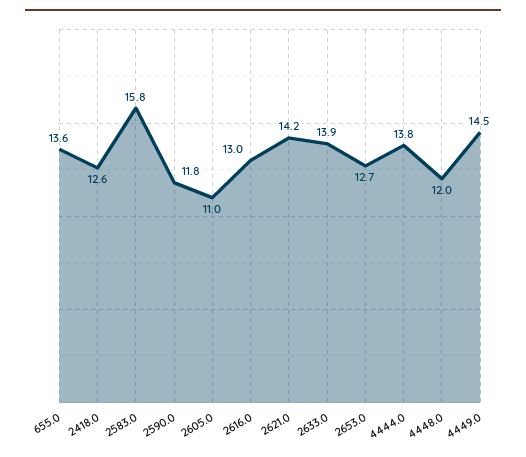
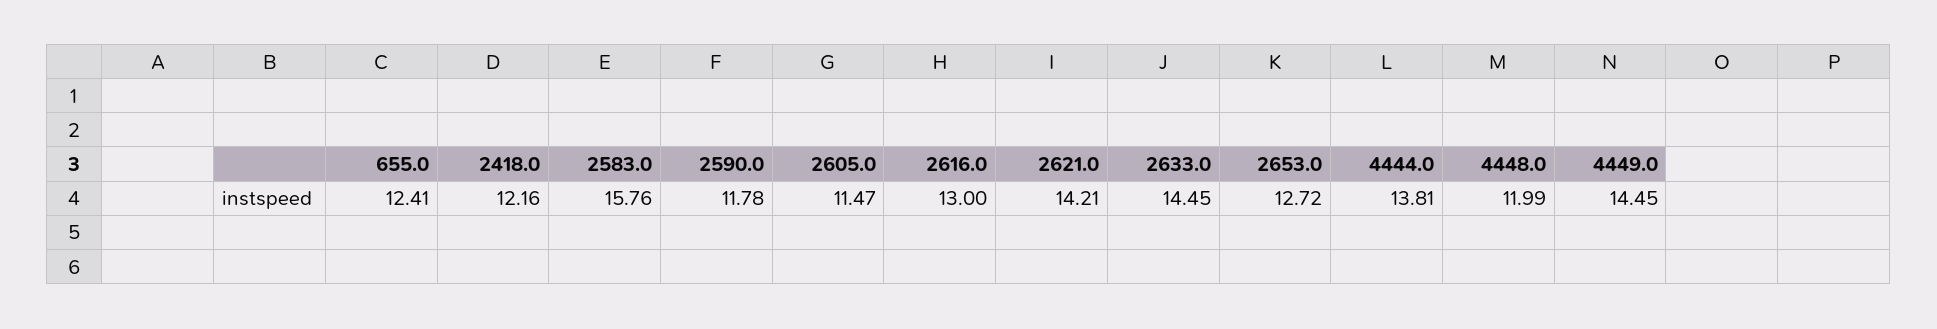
655.0: 13.6 -> 12.41
2418.0: 12.6 -> 12.16
2605.0: 11 -> 11.47
2633.0: 13.9 -> 14.45

